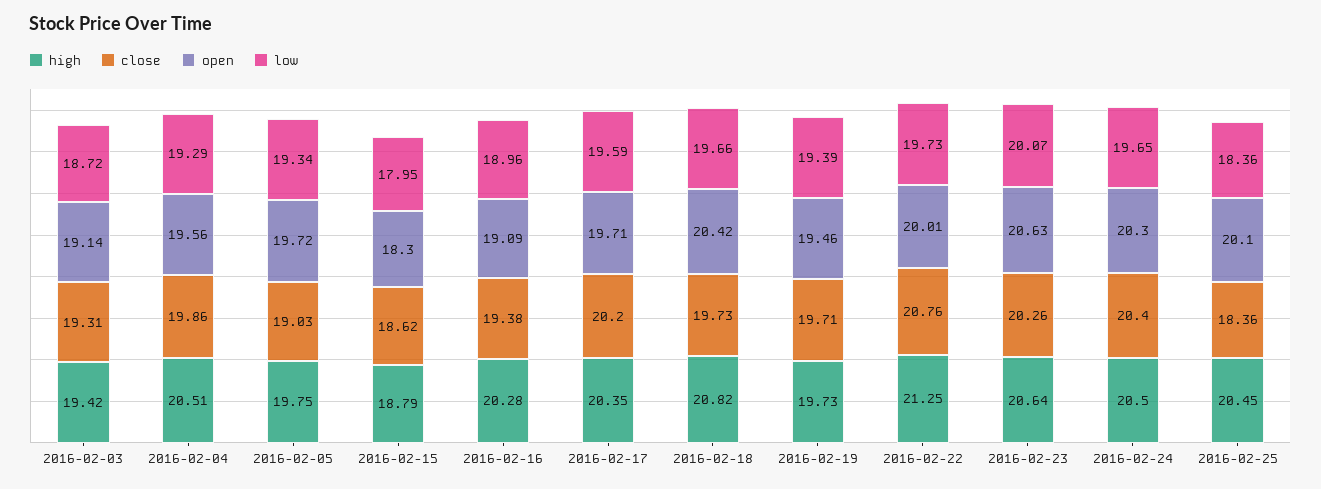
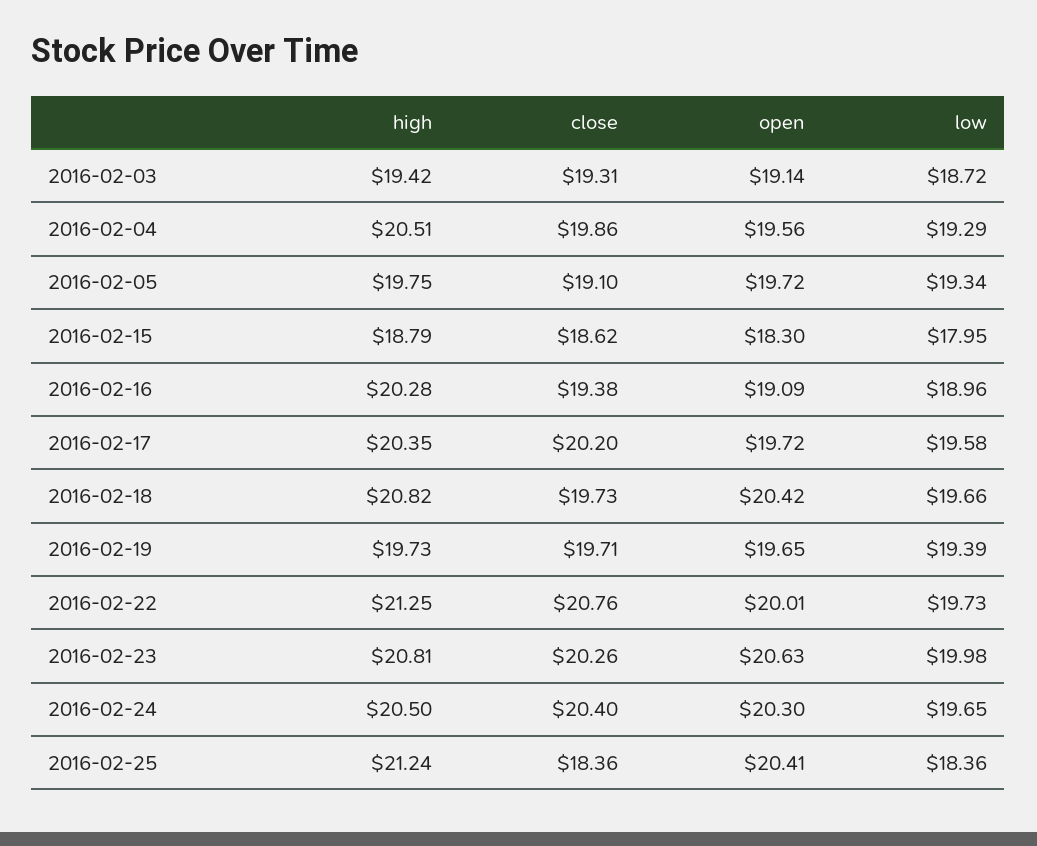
close, 2016-02-05: 19.03 -> 19.1
open, 2016-02-17: 19.71 -> 19.72
low, 2016-02-17: 19.59 -> 19.58
open, 2016-02-19: 19.46 -> 19.65
high, 2016-02-23: 20.64 -> 20.81
low, 2016-02-23: 20.07 -> 19.98
high, 2016-02-25: 20.45 -> 21.24
open, 2016-02-25: 20.1 -> 20.41

